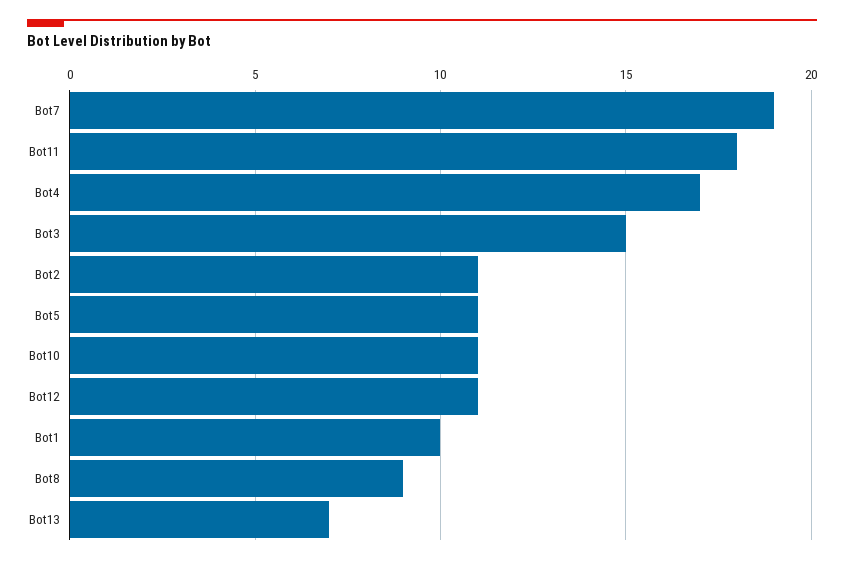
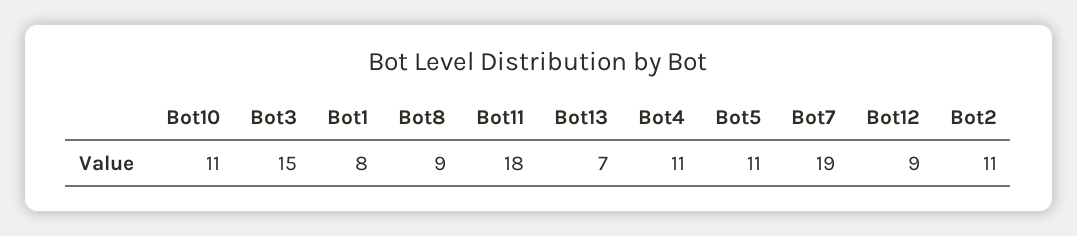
Bot4: 17 -> 11
Bot12: 11 -> 9
Bot1: 10 -> 8

